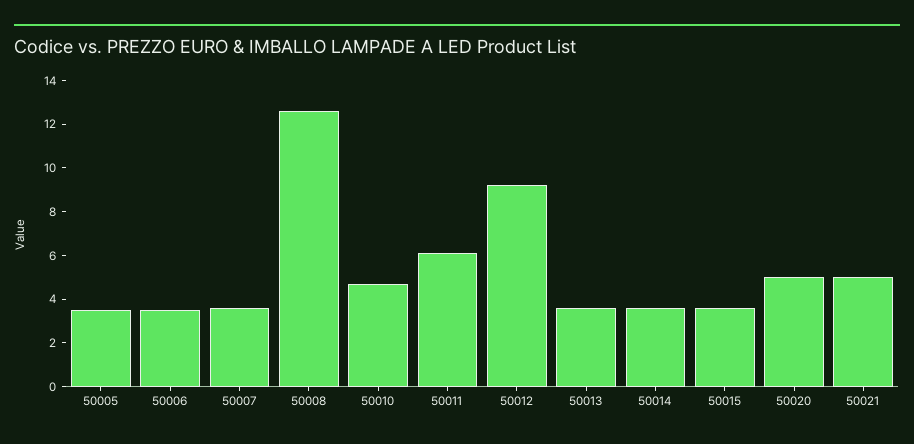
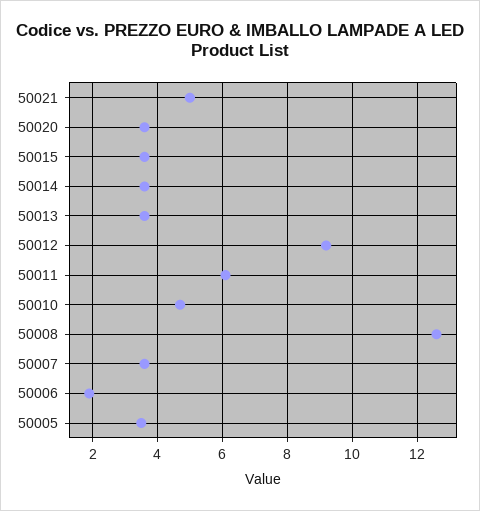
50006: 3.5 -> 2
50020: 5 -> 3.5

